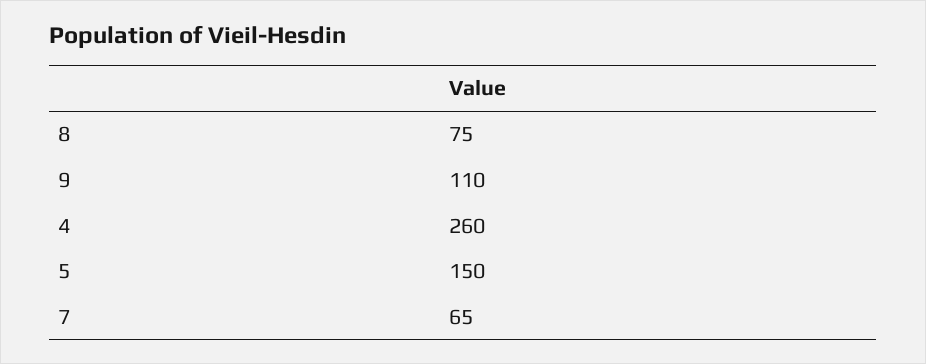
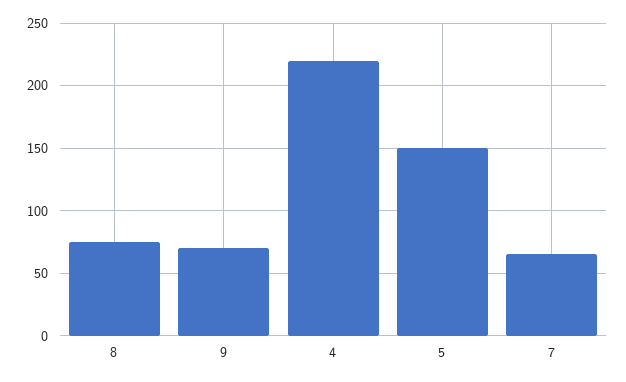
9: 110 -> 70
4: 260 -> 220

